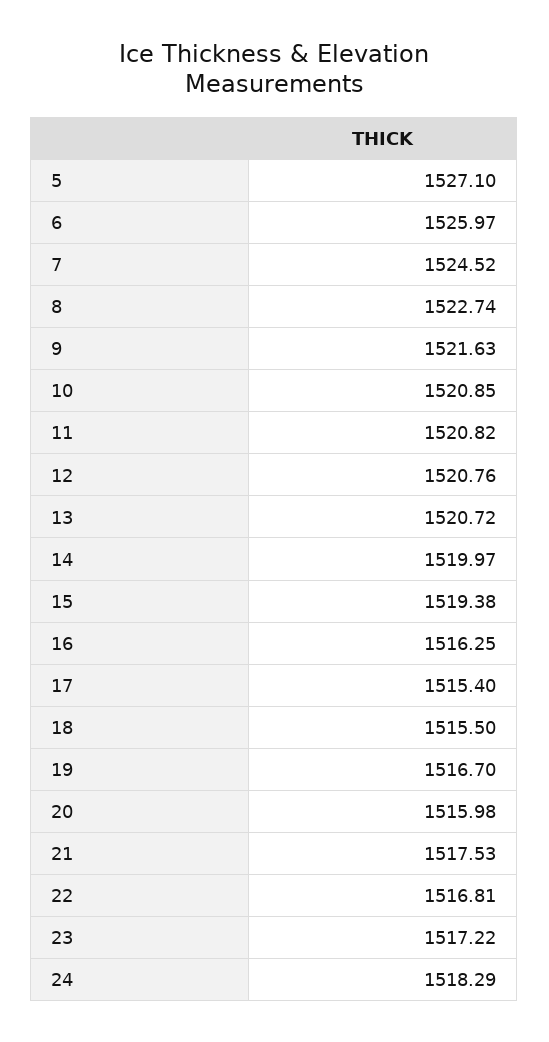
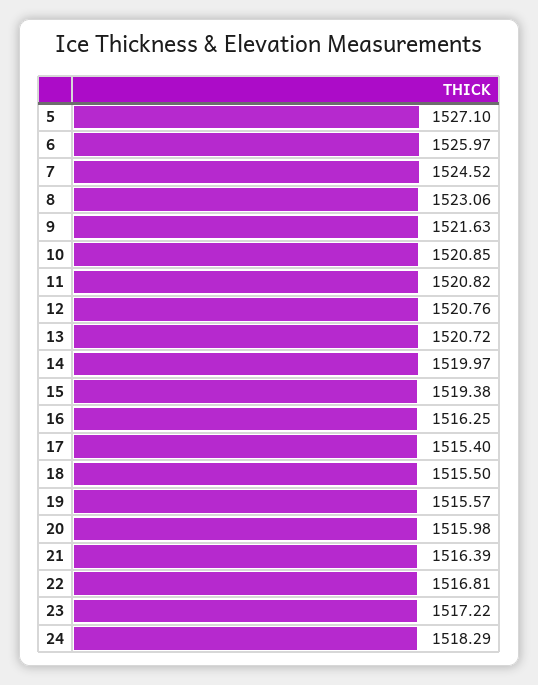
8: 1522.74 -> 1523.06
19: 1516.7 -> 1515.57
21: 1517.53 -> 1516.39

